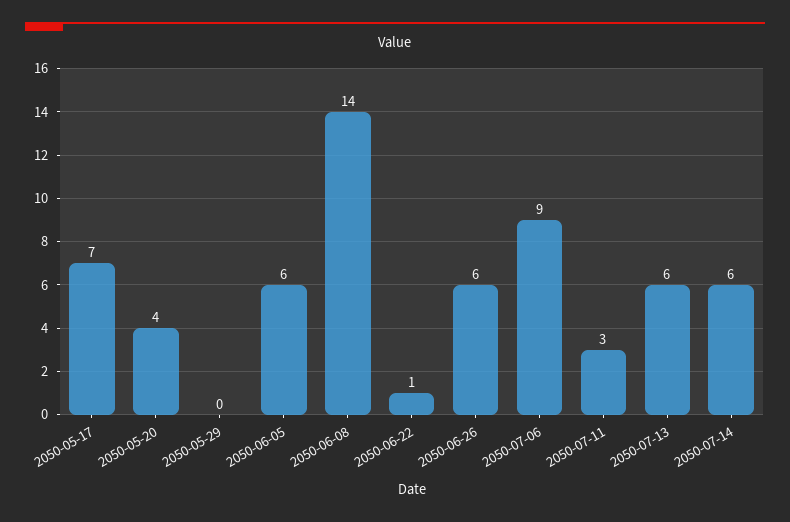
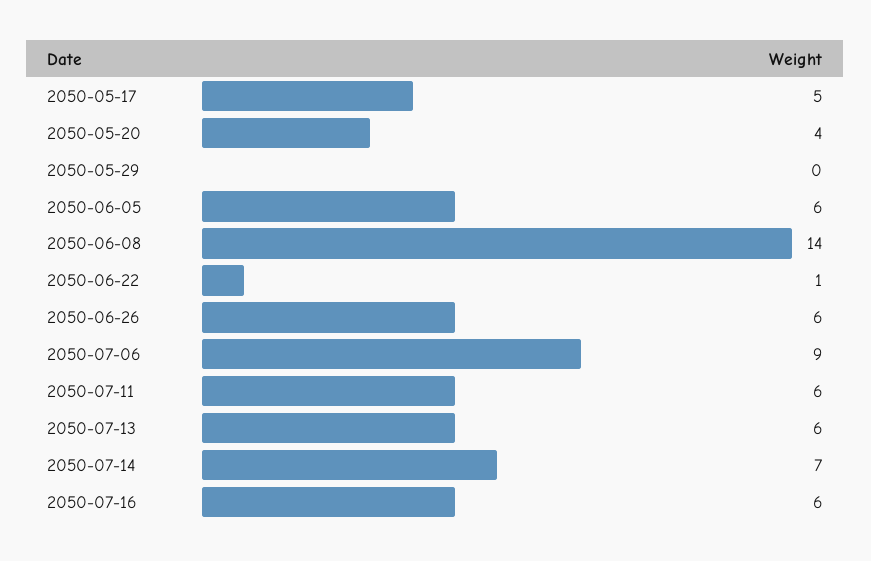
2050-05-17: 7 -> 5
2050-07-11: 3 -> 6
2050-07-14: 6 -> 7
2050-07-16: none -> 6

